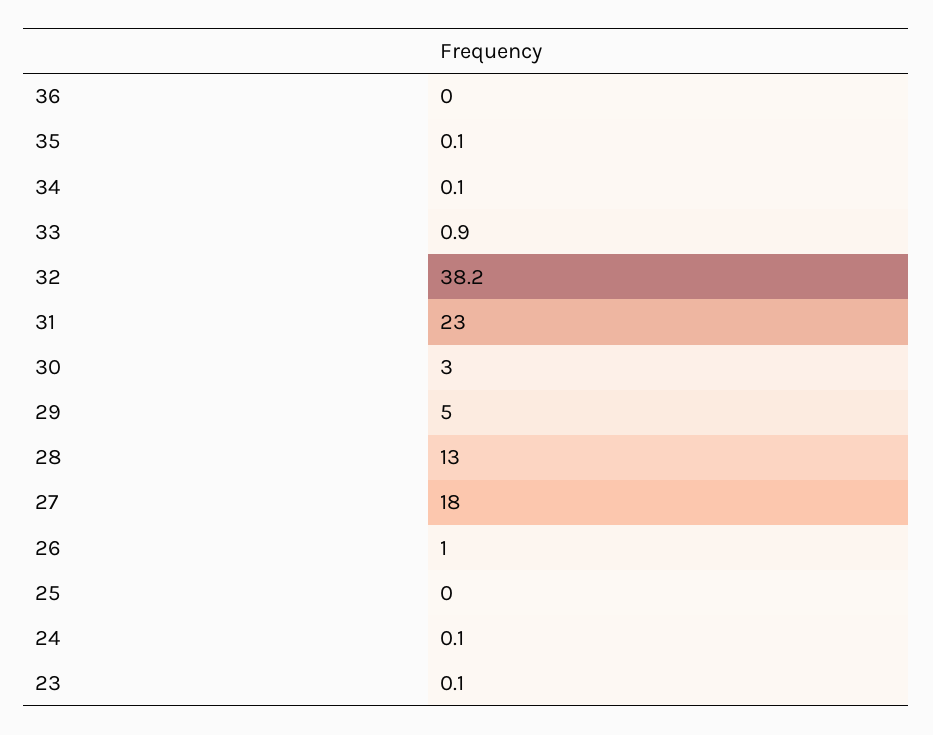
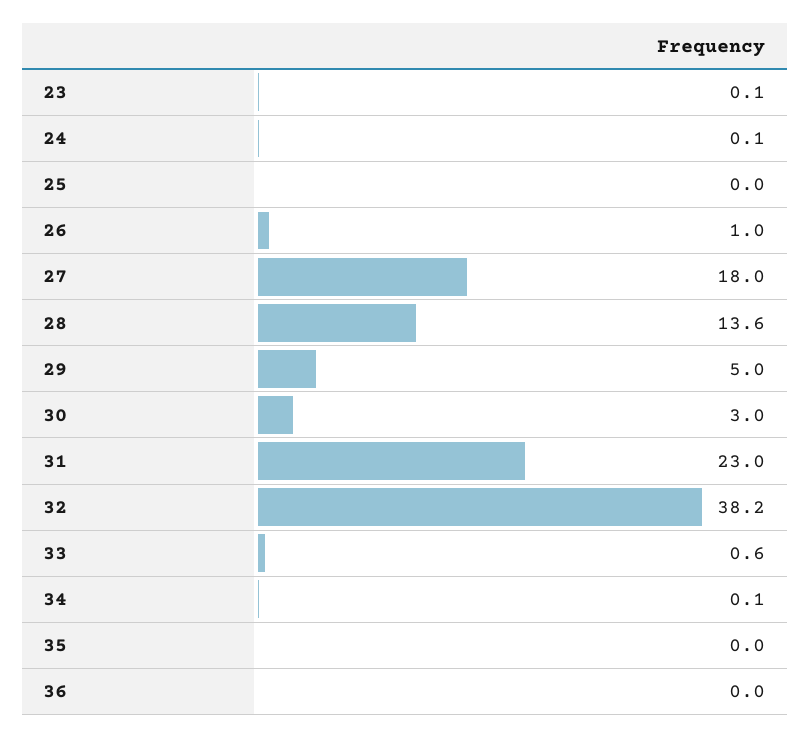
35: 0.1 -> 0
33: 0.9 -> 0.6
28: 13 -> 13.6

